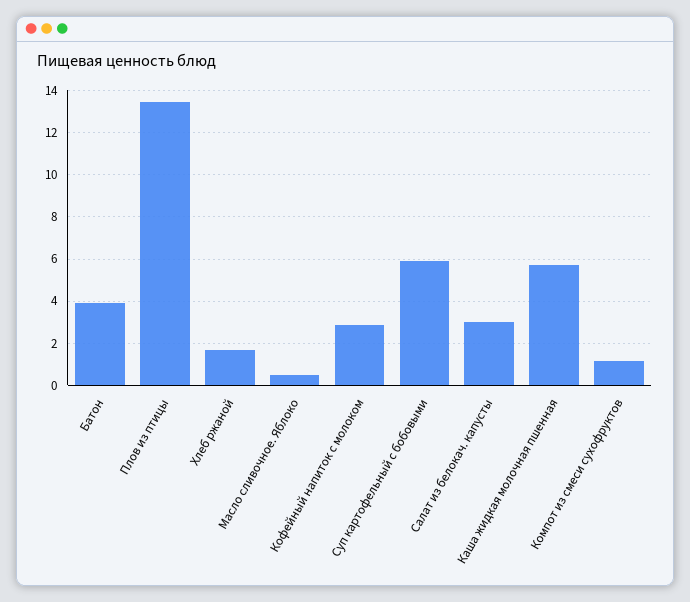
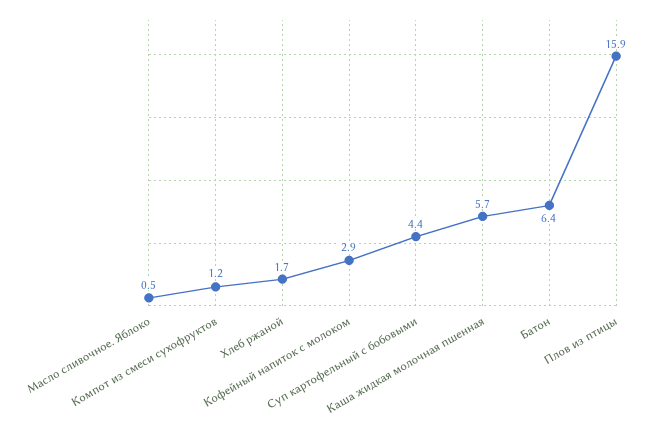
Батон: 4 -> 6.4
Плов из птицы: 13.5 -> 15.9
Суп картофельный с бобовыми: 6 -> 4.4
Салат из белокач. капусты: 3 -> none

